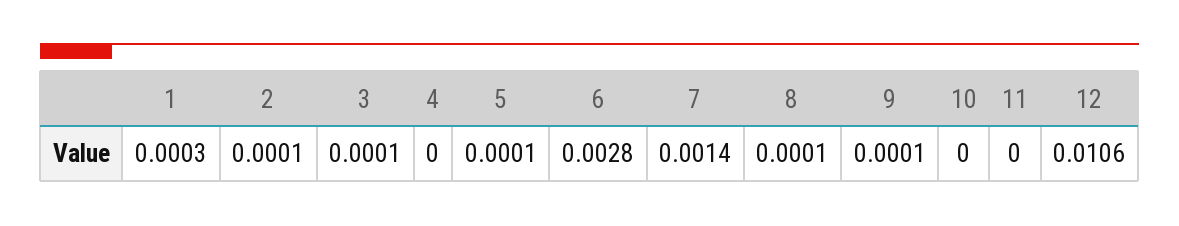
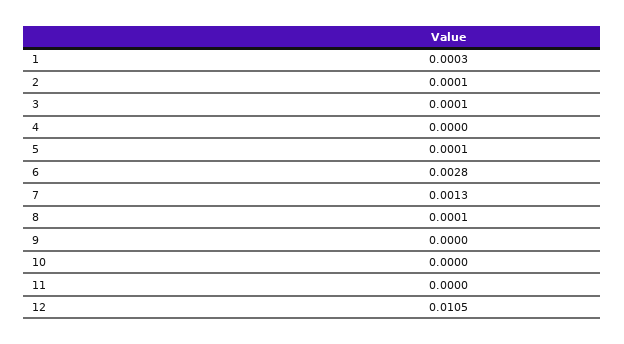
7: 0.0014 -> 0.0013
9: 0.0001 -> 0
12: 0.0106 -> 0.0105

